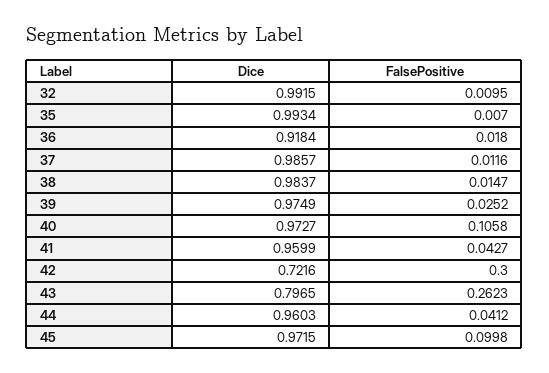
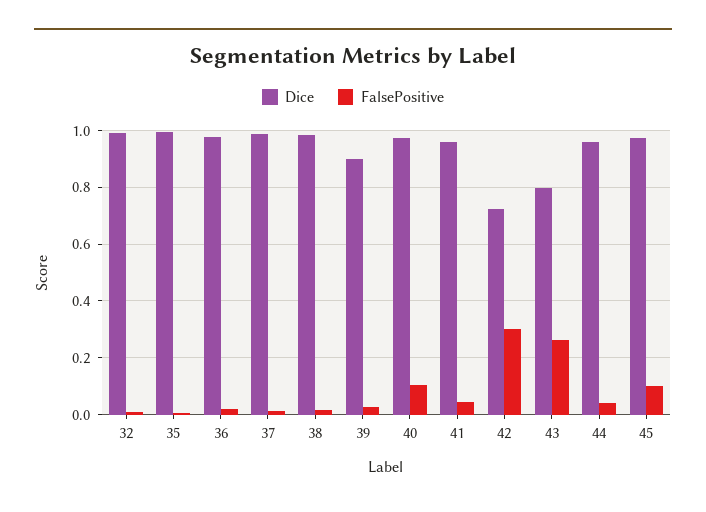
Dice, 36: 0.9184 -> 0.975
Dice, 39: 0.9749 -> 0.9

